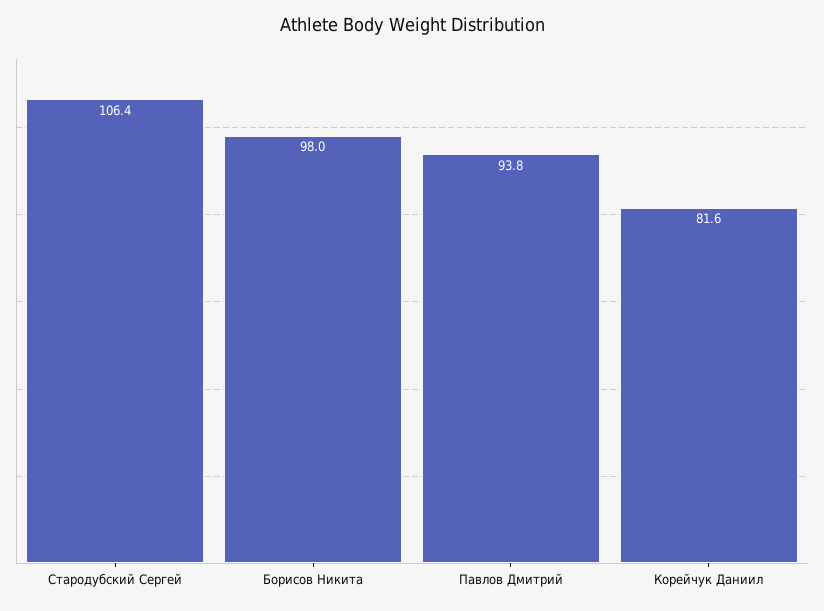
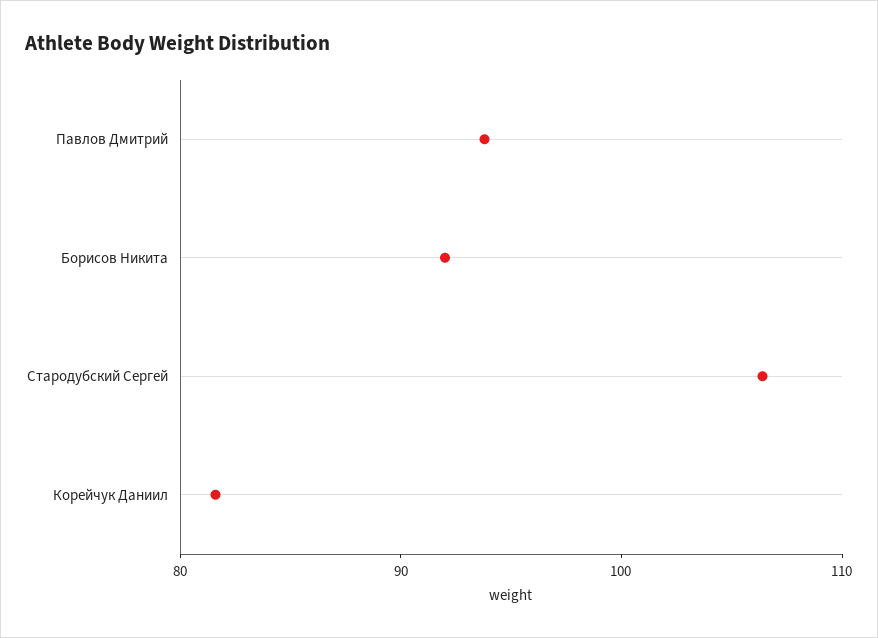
Борисов Никита: 98 -> 92

